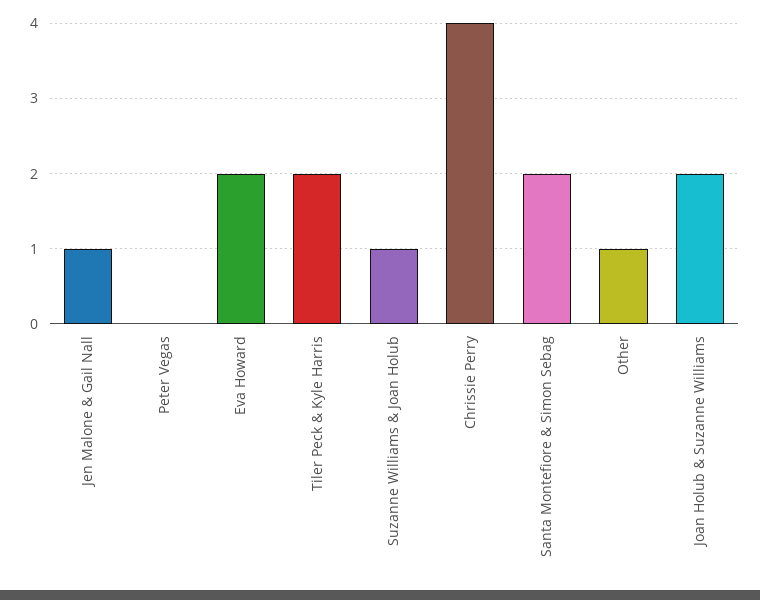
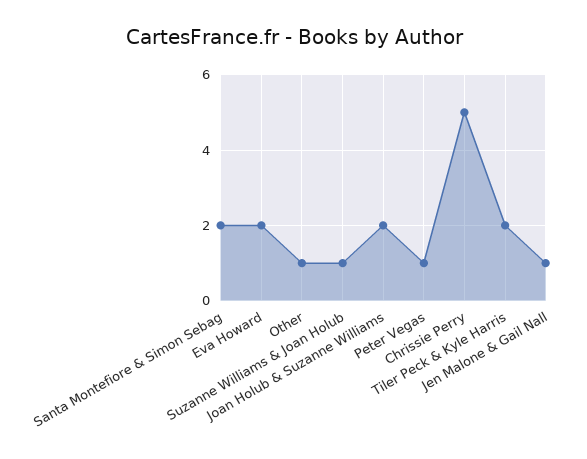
Peter Vegas: 0 -> 1
Chrissie Perry: 4 -> 5

